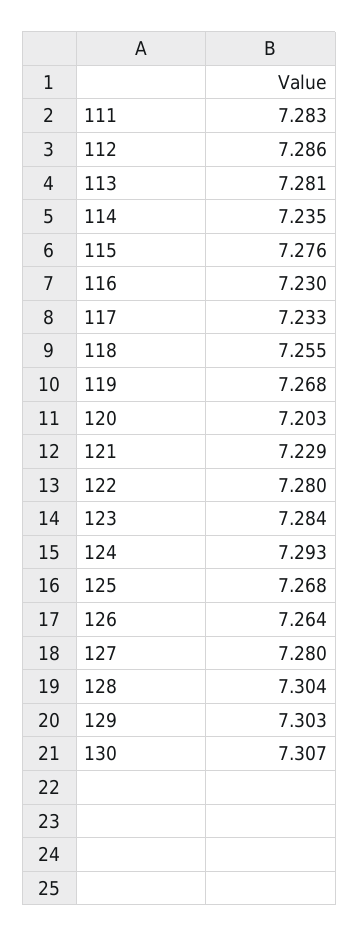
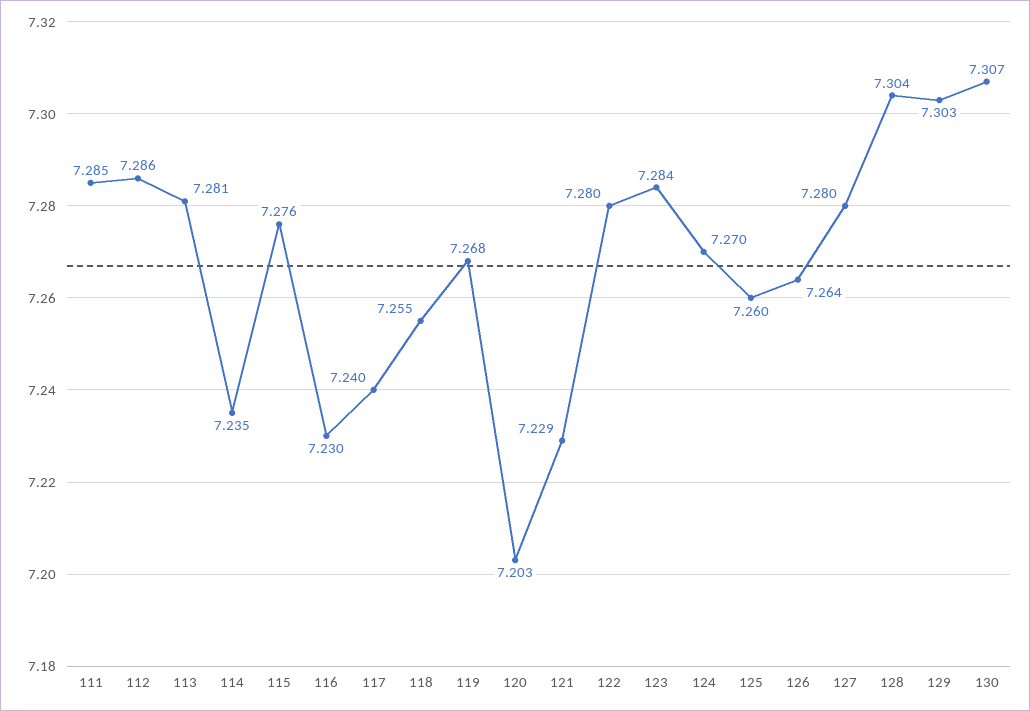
111: 7.283 -> 7.285
117: 7.233 -> 7.24
124: 7.293 -> 7.27
125: 7.268 -> 7.26

